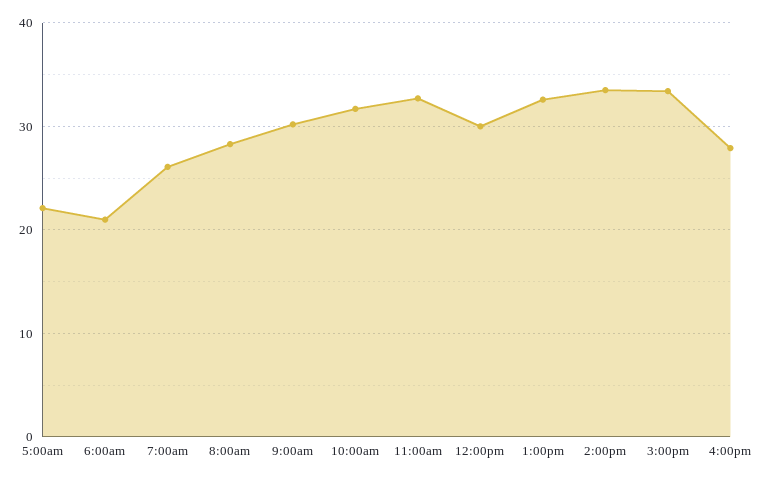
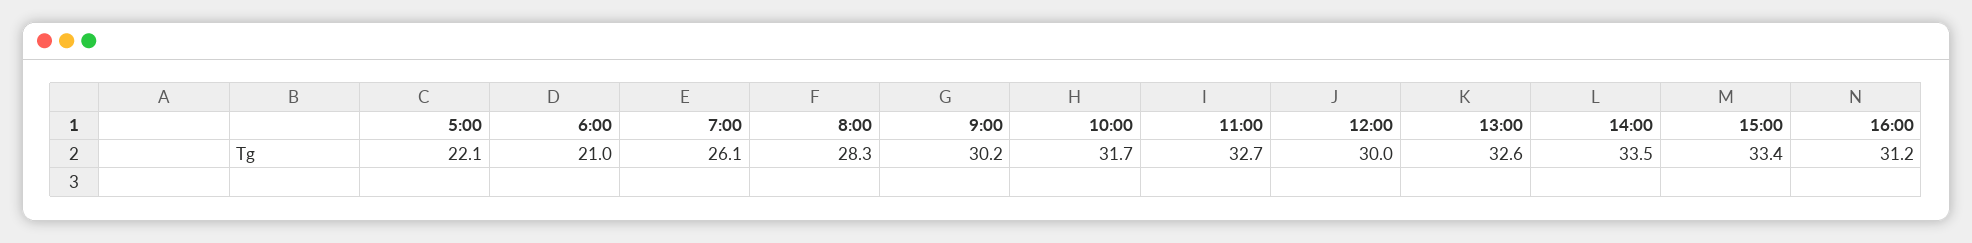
4:00pm: 28 -> 31.2

